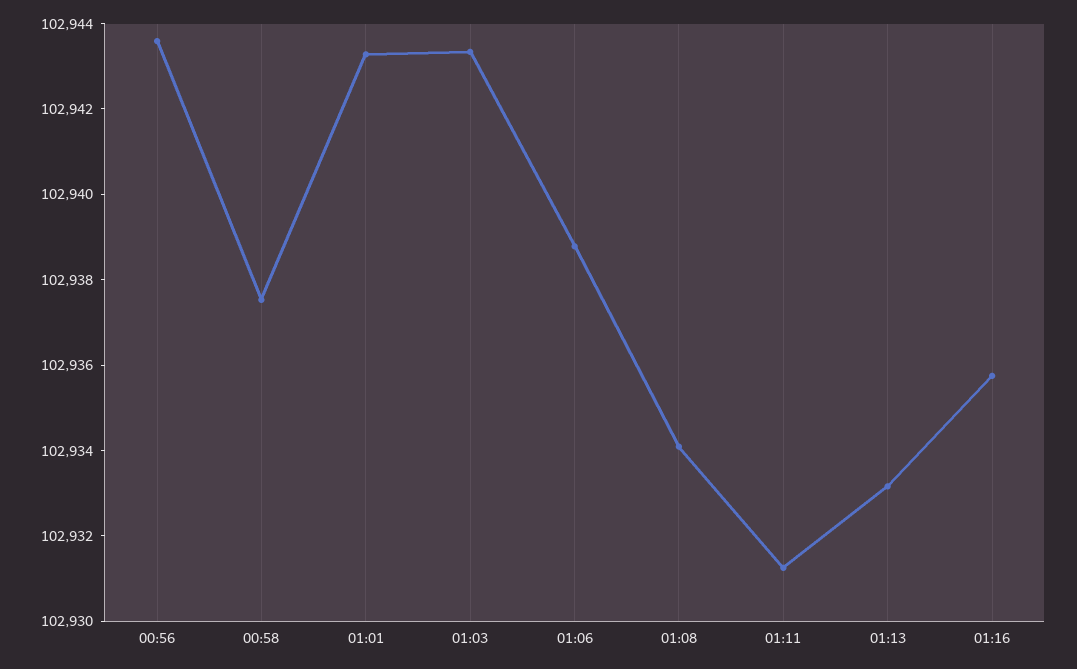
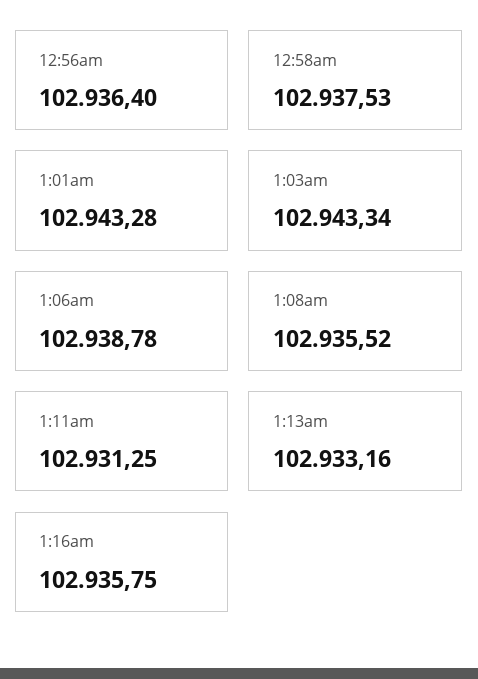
00:56: 102943.5 -> 102936.4
01:08: 102934 -> 102935.52

